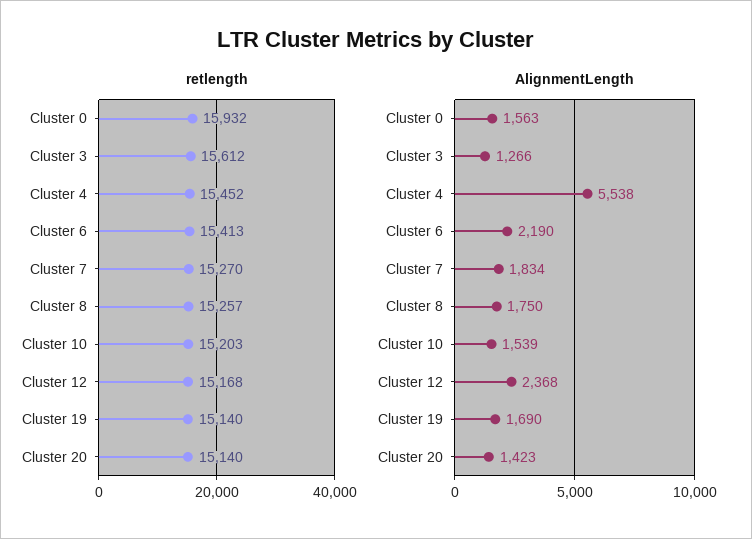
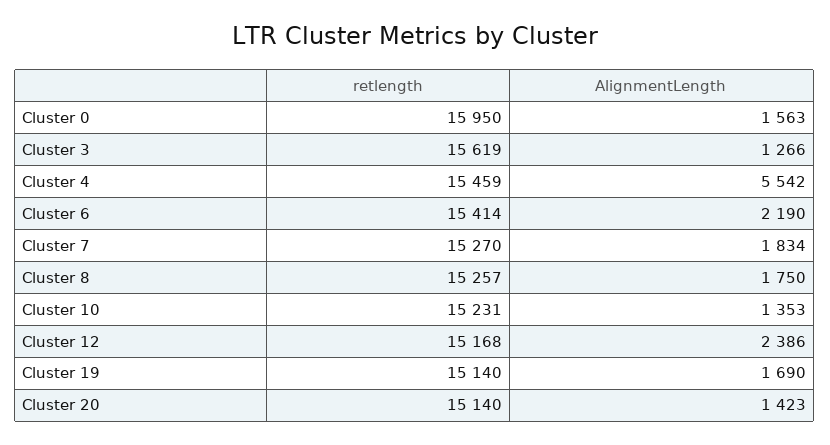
retlength, Cluster 0: 15932 -> 15950
retlength, Cluster 3: 15612 -> 15619
retlength, Cluster 4: 15452 -> 15459
retlength, Cluster 6: 15413 -> 15414
retlength, Cluster 10: 15203 -> 15231
AlignmentLength, Cluster 4: 5538 -> 5542
AlignmentLength, Cluster 10: 1539 -> 1353
AlignmentLength, Cluster 12: 2368 -> 2386

